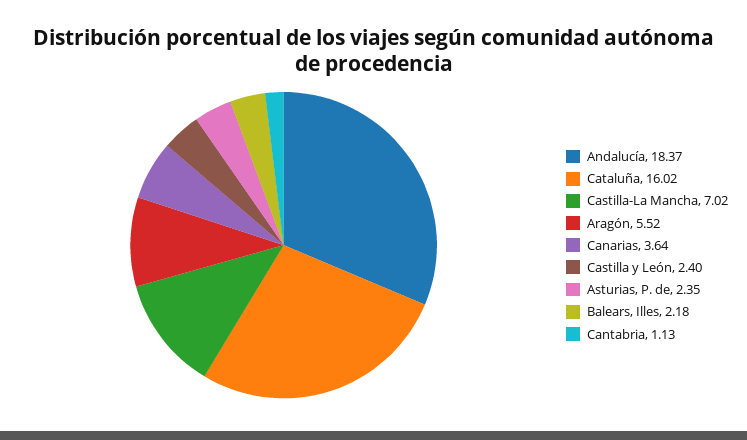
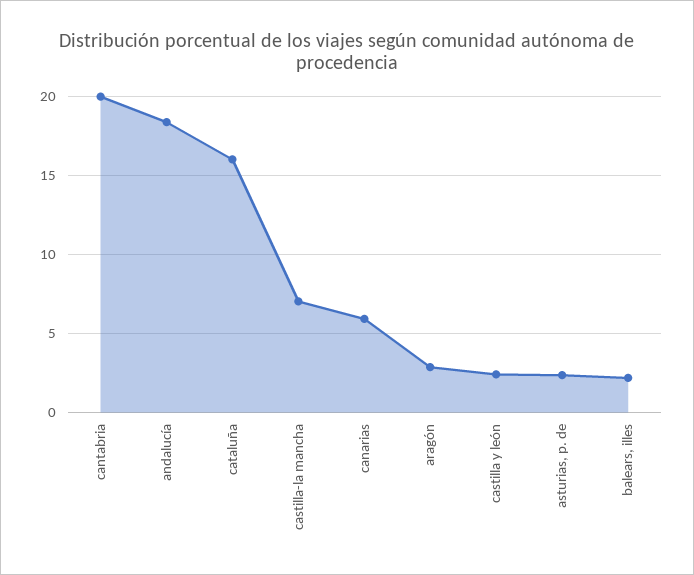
Aragón: 5.52 -> 3
Canarias: 3.64 -> 6
Cantabria: 1.13 -> 20

